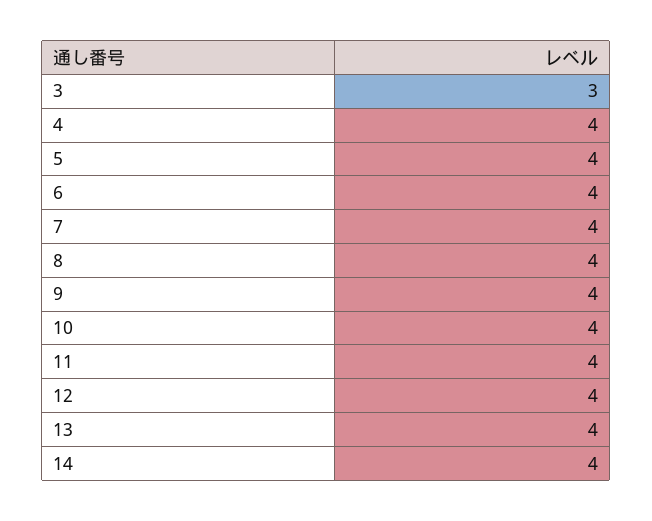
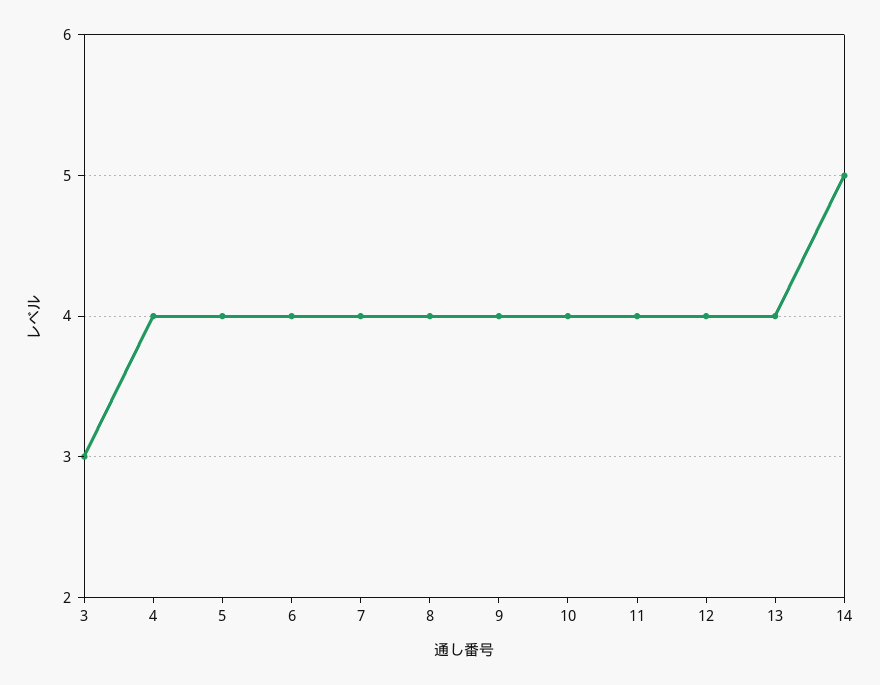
14: 4 -> 5

